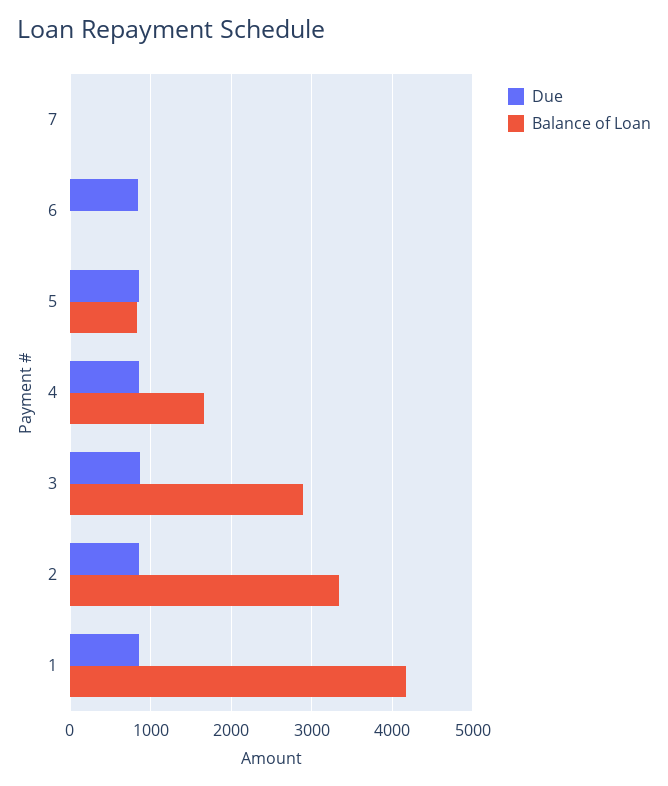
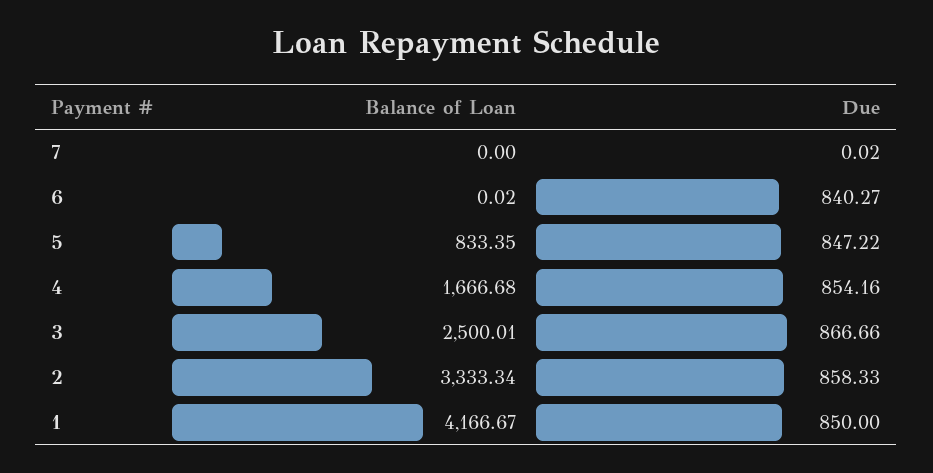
Balance of Loan, 3: 2900 -> 2500.01

